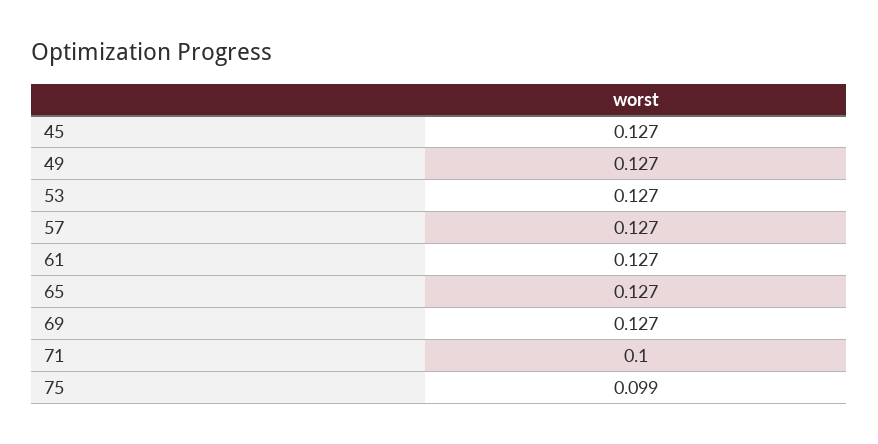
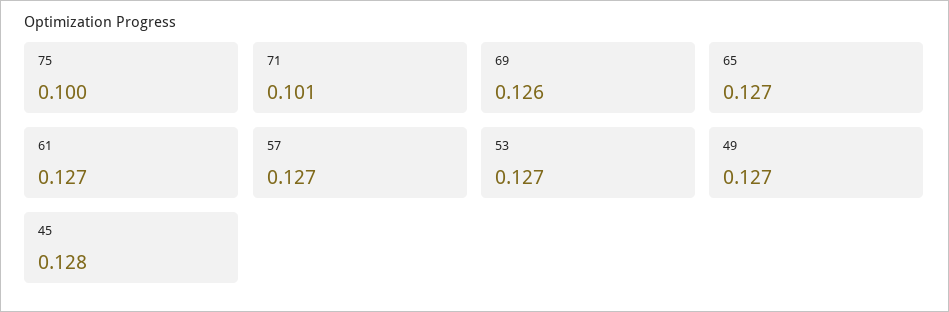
45: 0.127 -> 0.128
69: 0.127 -> 0.126
71: 0.1 -> 0.101
75: 0.099 -> 0.1

